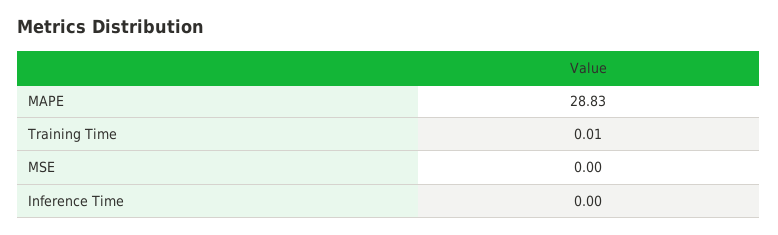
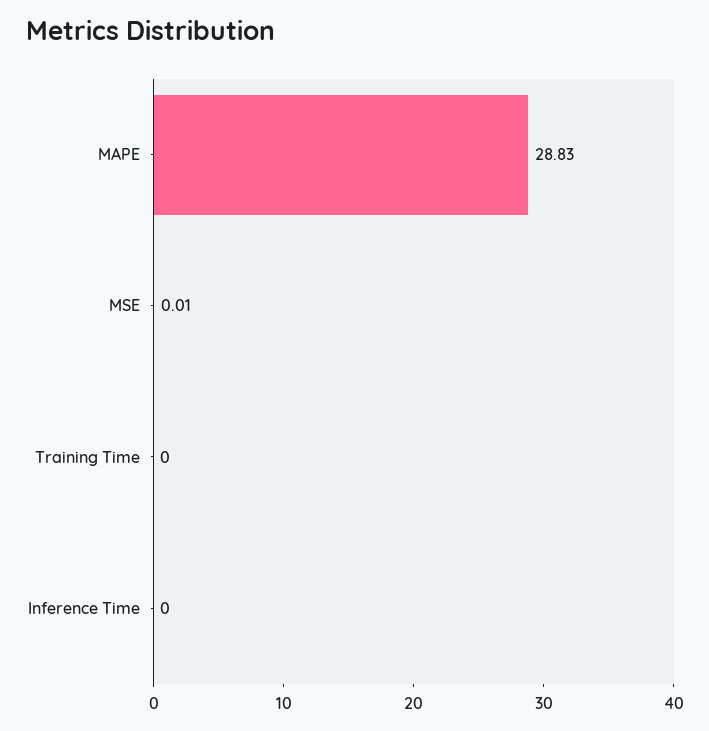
Training Time: 0.01 -> 0
MSE: 0 -> 0.01

